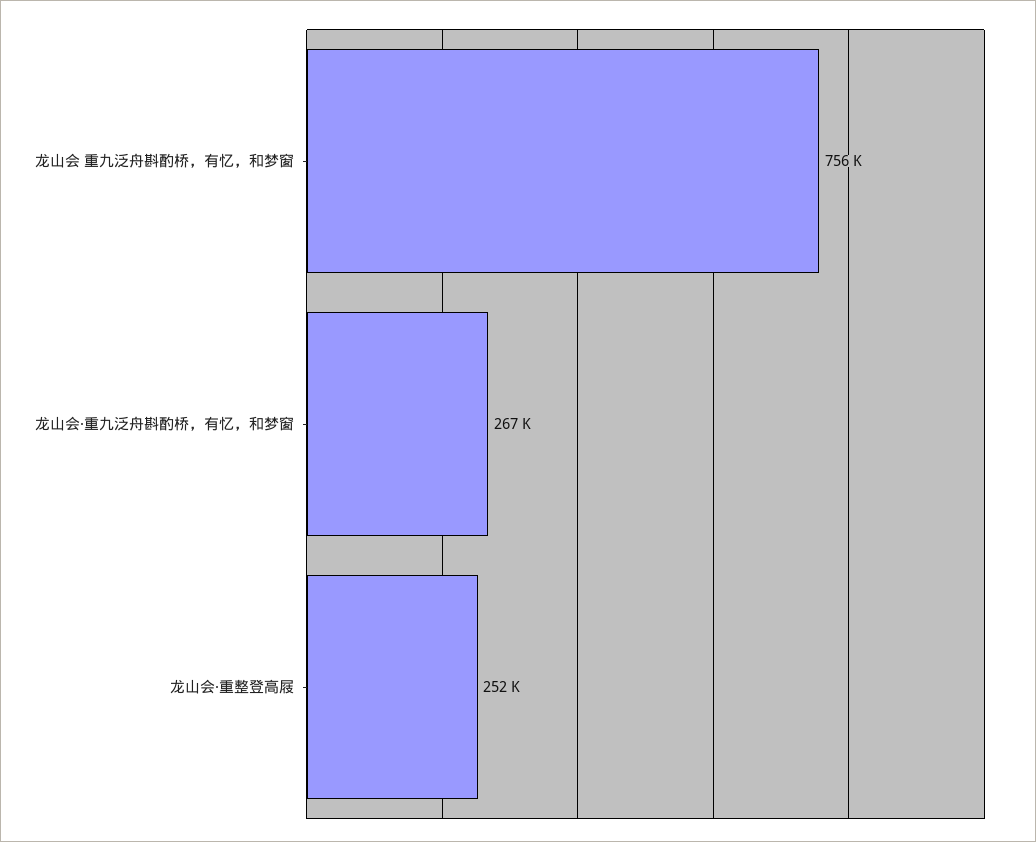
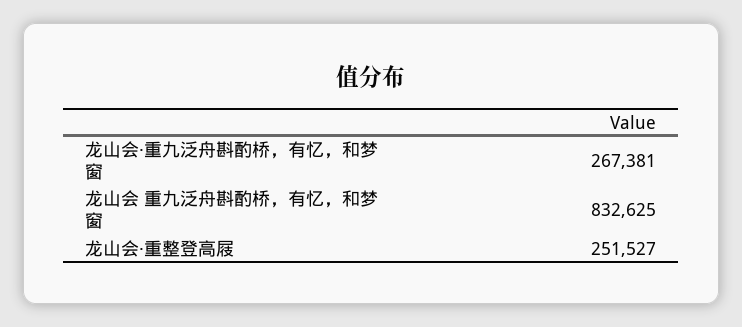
龙山会 重九泛舟斟酌桥，有忆，和梦窗: 756000 -> 832625

